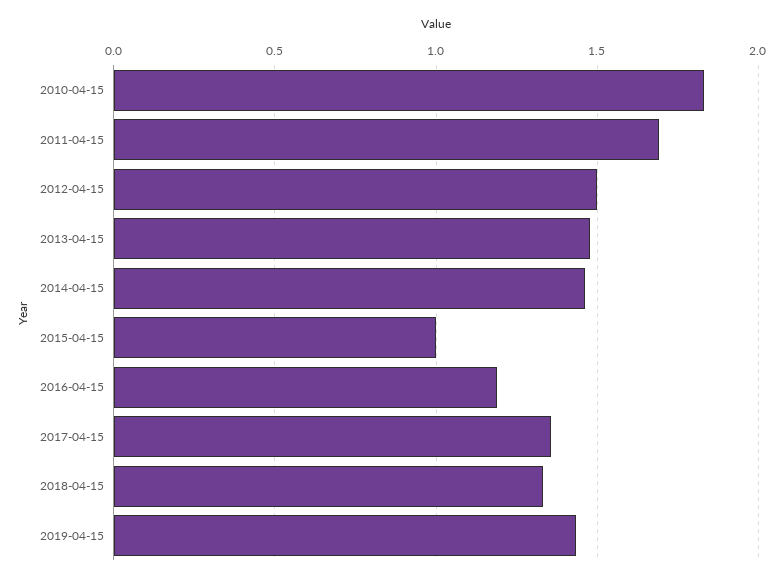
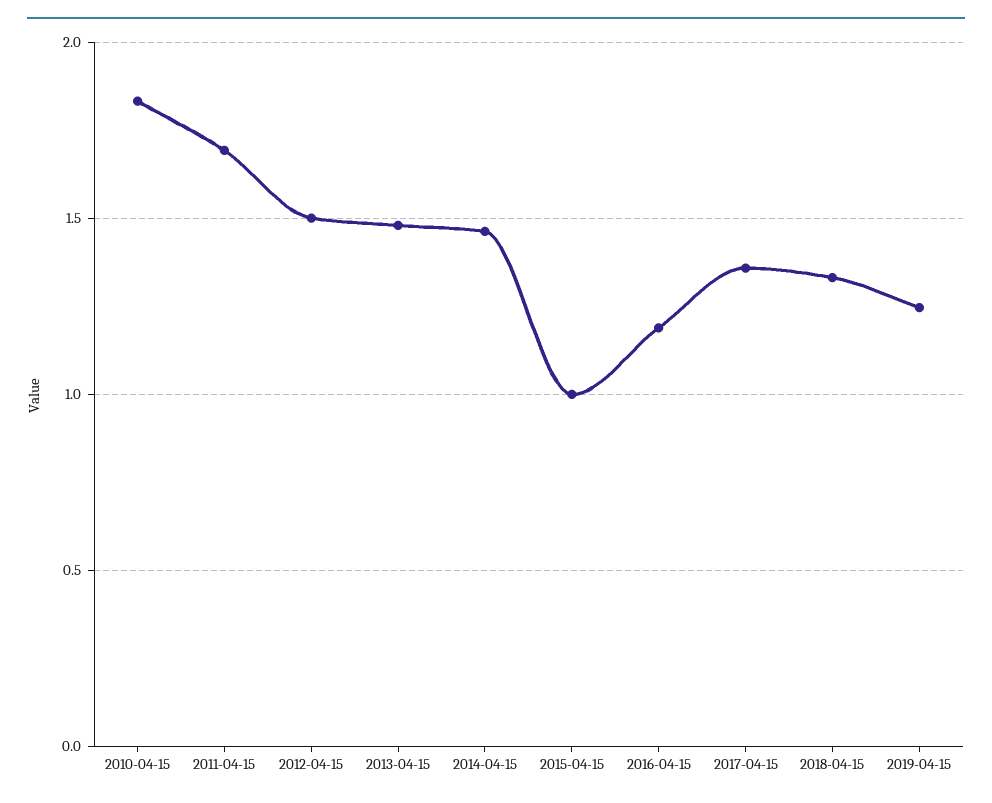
2019-04-15: 1.45 -> 1.25

